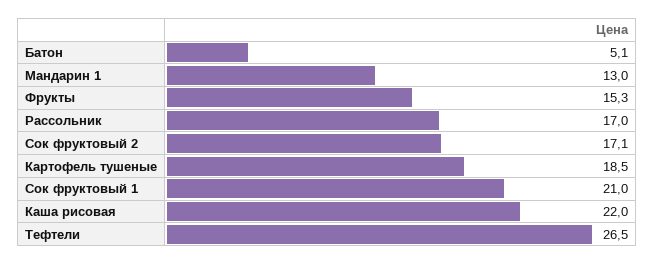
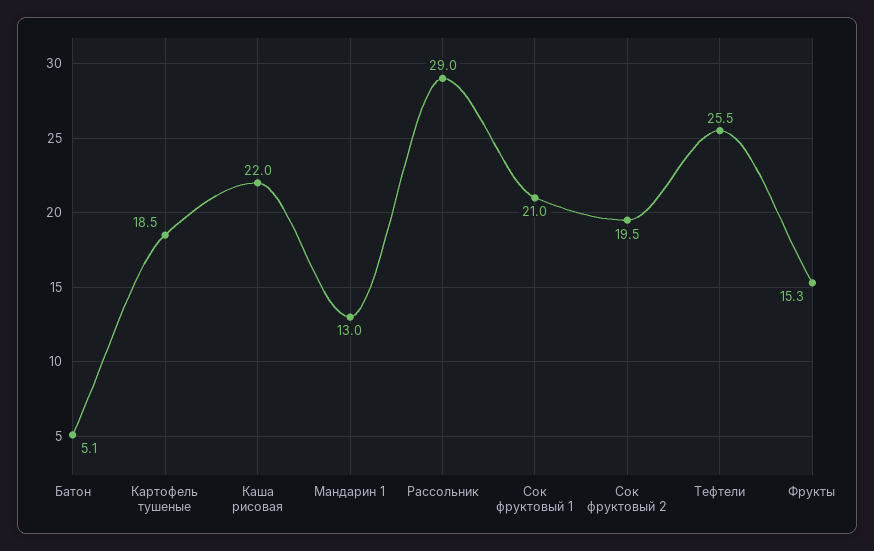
Рассольник: 17 -> 29
Сок фруктовый 2: 17.1 -> 19.5
Тефтели: 26.5 -> 25.5

